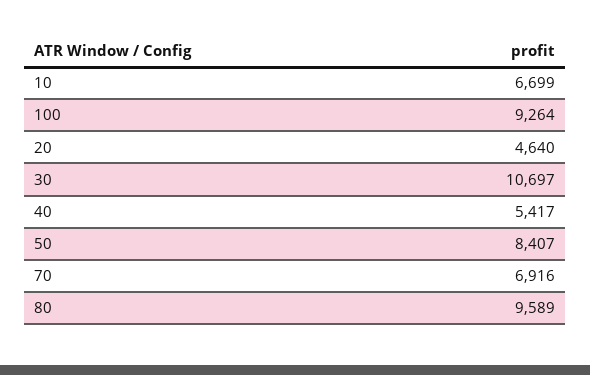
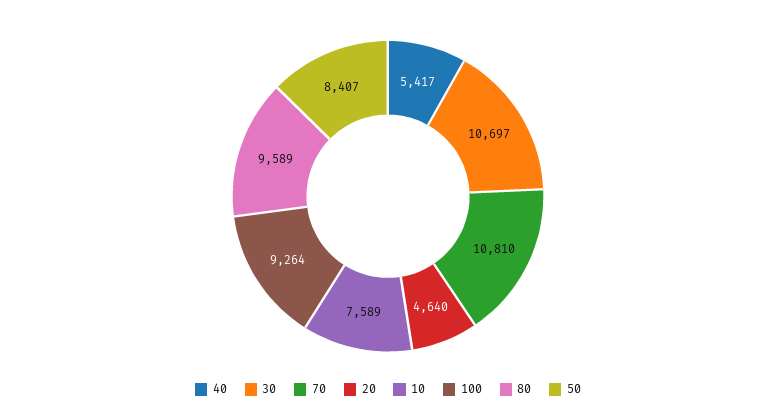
10: 6699 -> 7589
70: 6916 -> 10810

